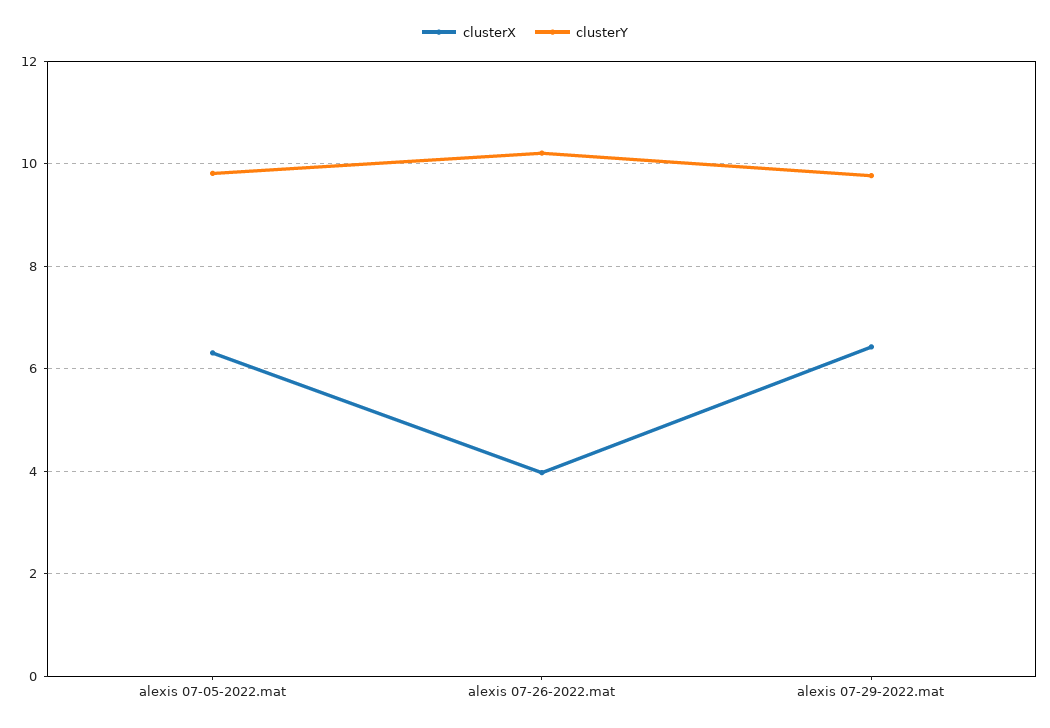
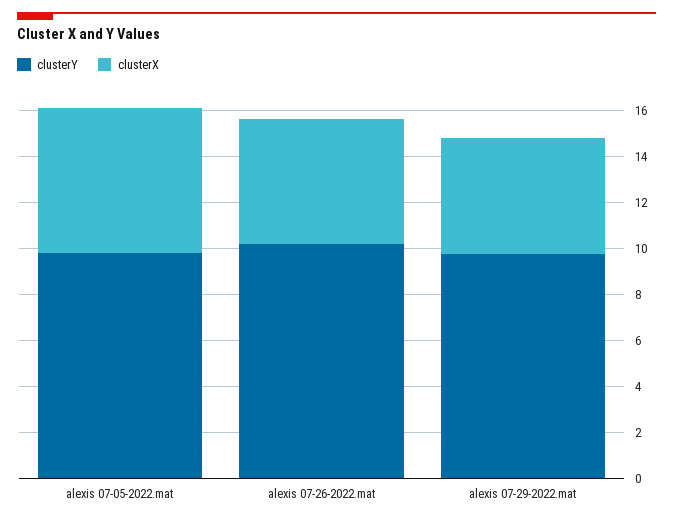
clusterX, alexis 07-26-2022.mat: 4 -> 5.5
clusterX, alexis 07-29-2022.mat: 6.4 -> 5

